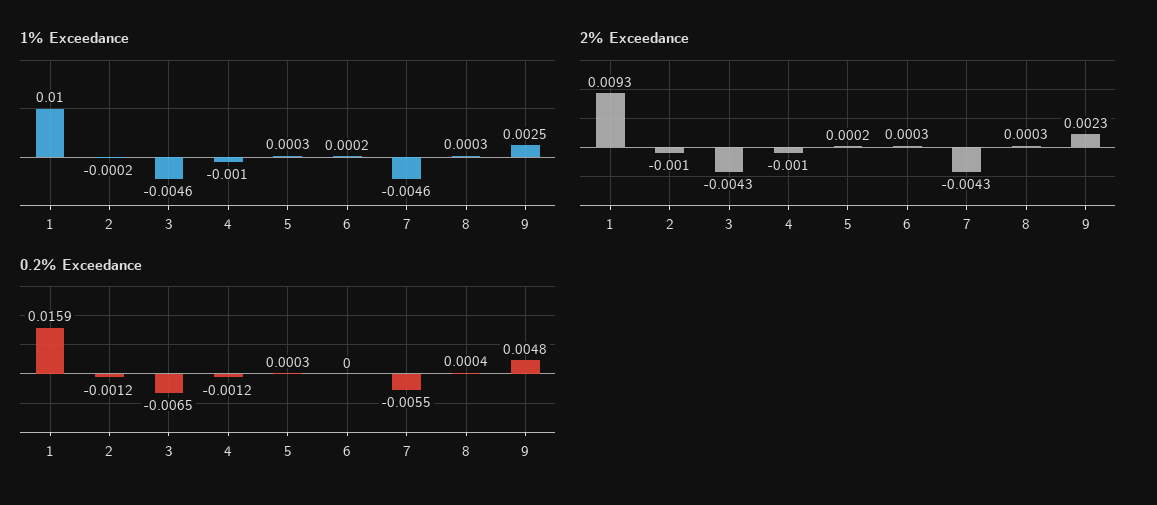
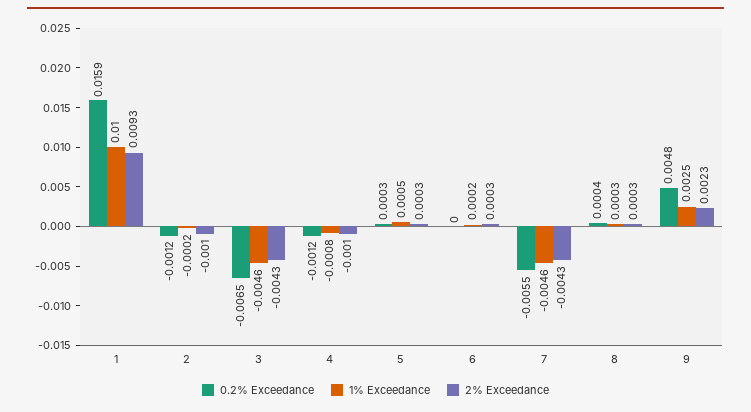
1% Exceedance, 4: -0.001 -> -0.0008
1% Exceedance, 5: 0.0003 -> 0.0005
2% Exceedance, 5: 0.0002 -> 0.0003

